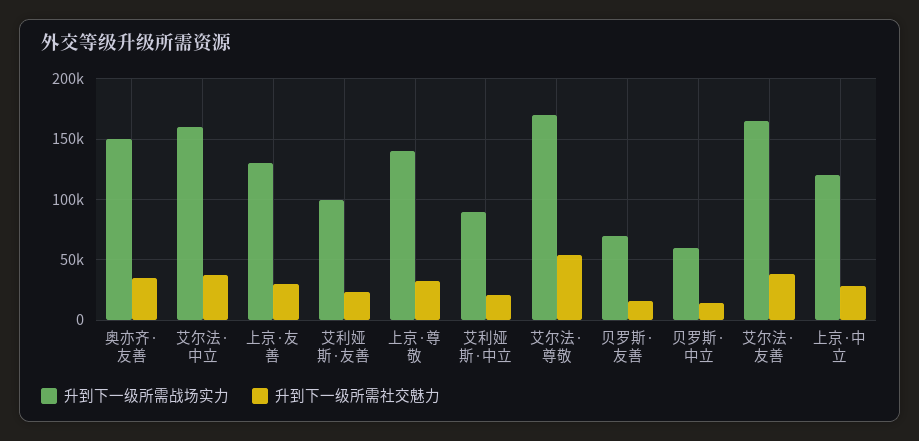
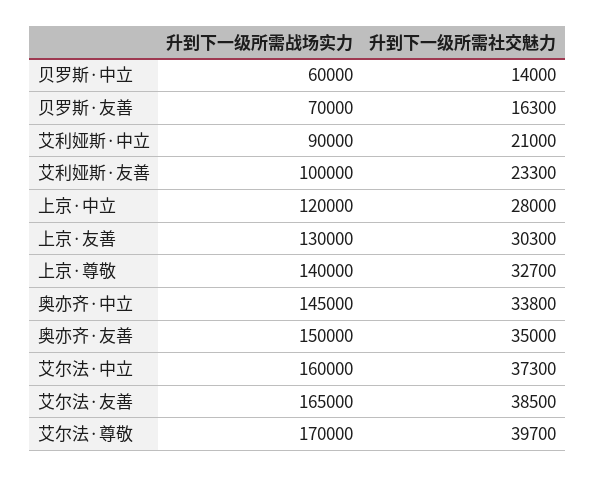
升到下一级所需社交魅力, 艾尔法·尊敬: 55000 -> 39700
升到下一级所需战场实力, 奥亦齐·中立: none -> 145000
升到下一级所需社交魅力, 奥亦齐·中立: none -> 33800

